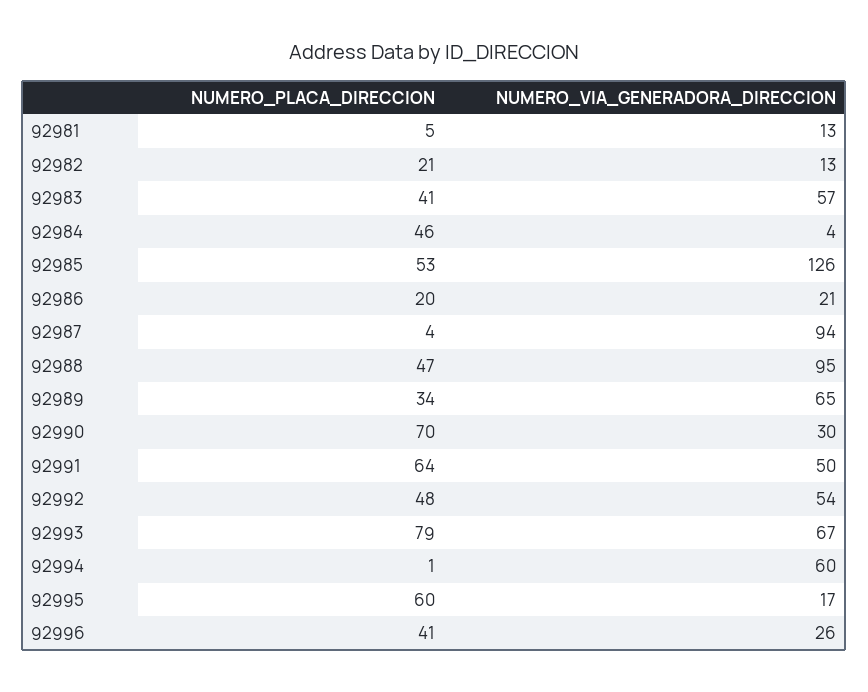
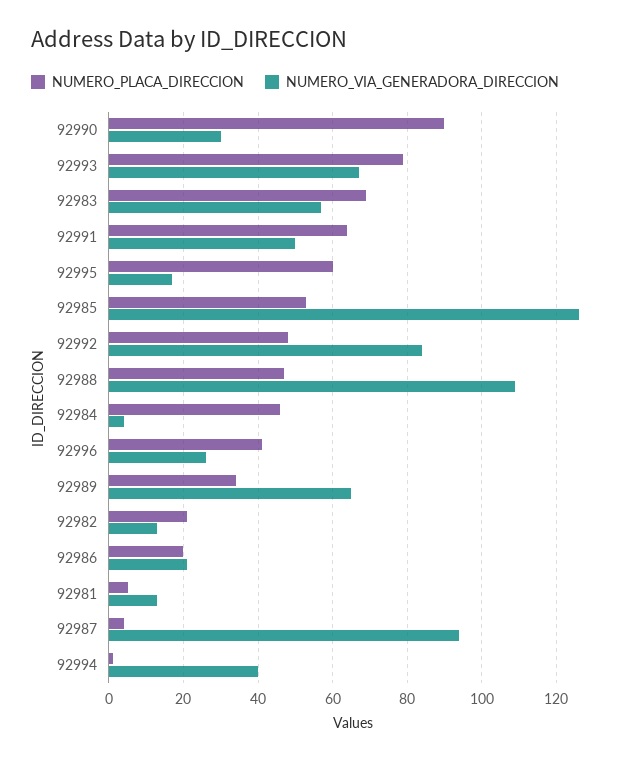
NUMERO_PLACA_DIRECCION, 92983: 41 -> 70
NUMERO_VIA_GENERADORA_DIRECCION, 92988: 95 -> 110
NUMERO_PLACA_DIRECCION, 92990: 70 -> 90
NUMERO_VIA_GENERADORA_DIRECCION, 92992: 54 -> 85
NUMERO_VIA_GENERADORA_DIRECCION, 92994: 60 -> 40

